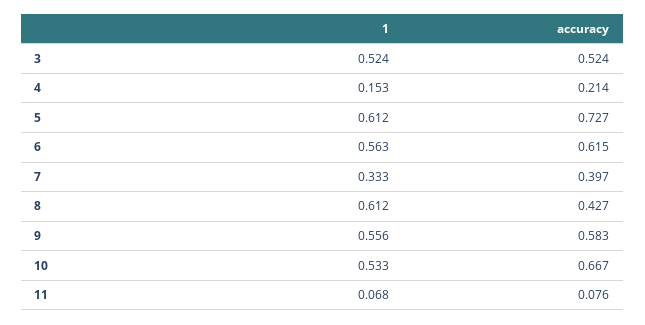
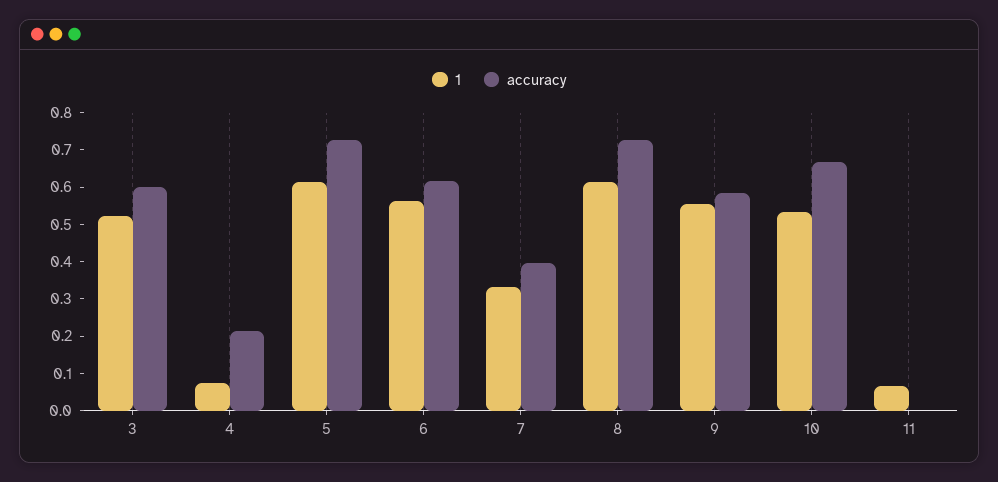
accuracy, 3: 0.524 -> 0.6
1, 4: 0.153 -> 0.075
accuracy, 8: 0.427 -> 0.725
accuracy, 11: 0.076 -> 0

